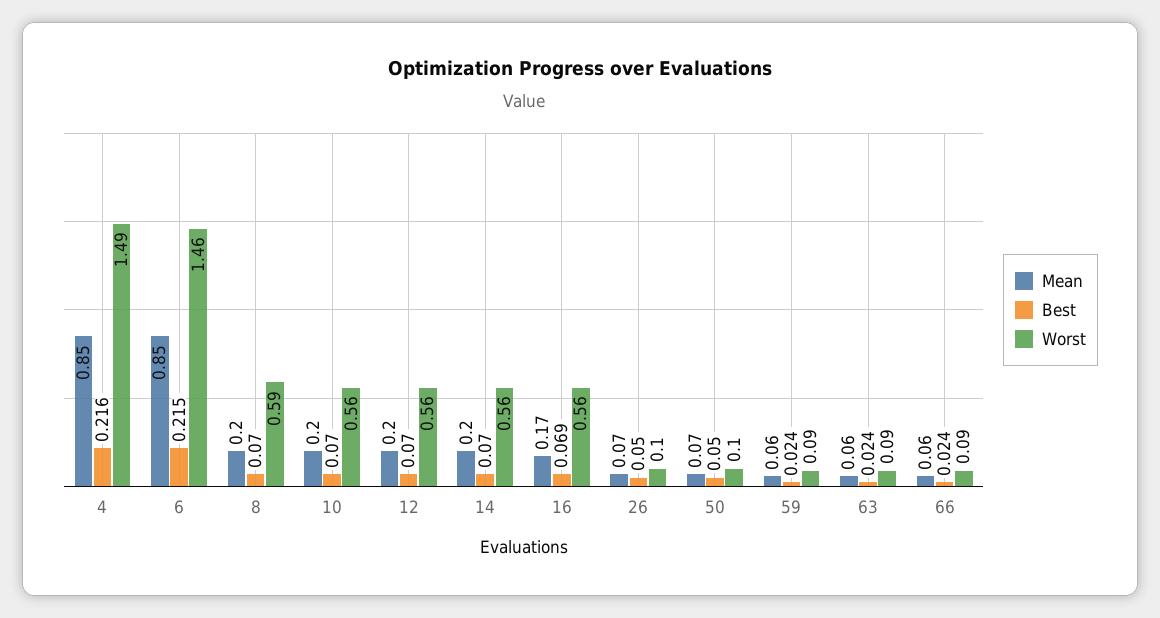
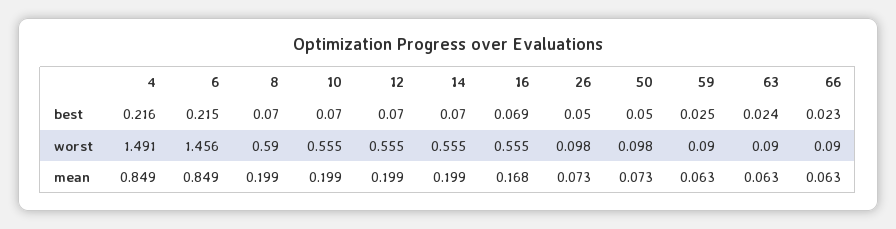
Best, 59: 0.024 -> 0.025
Best, 66: 0.024 -> 0.023

